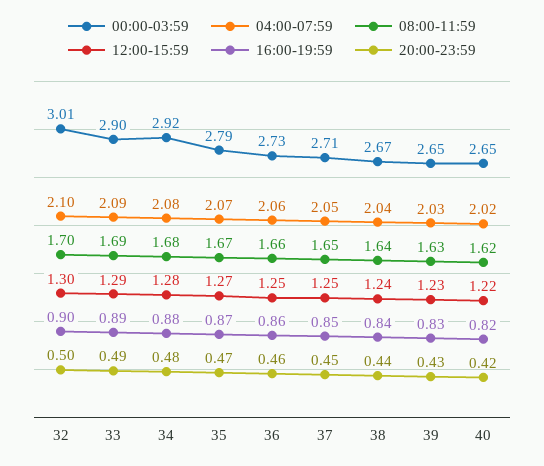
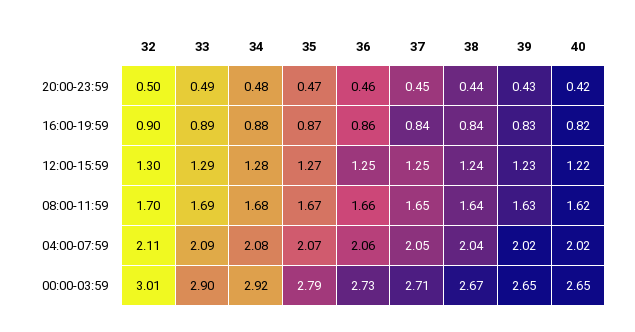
04:00-07:59, 32: 2.1 -> 2.11
16:00-19:59, 37: 0.85 -> 0.84
04:00-07:59, 39: 2.03 -> 2.02

